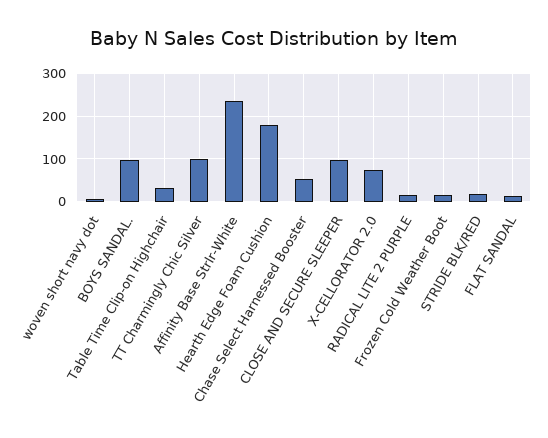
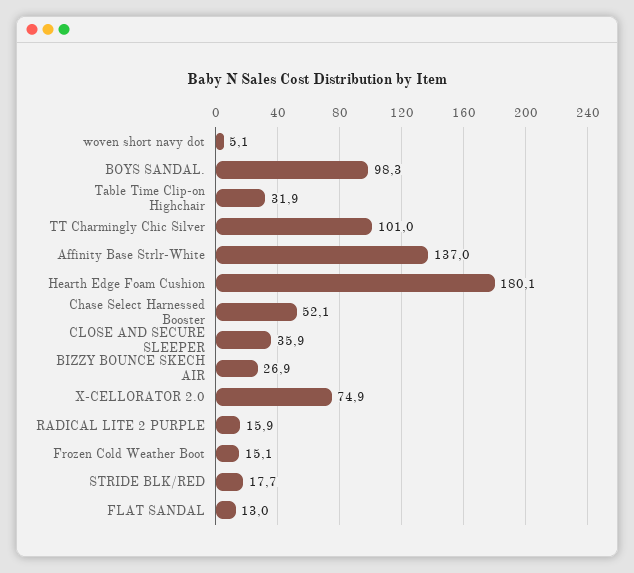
Affinity Base Strlr-White: 240 -> 137
CLOSE AND SECURE SLEEPER: 100 -> 35.9
BIZZY BOUNCE SKECH AIR: none -> 26.9

